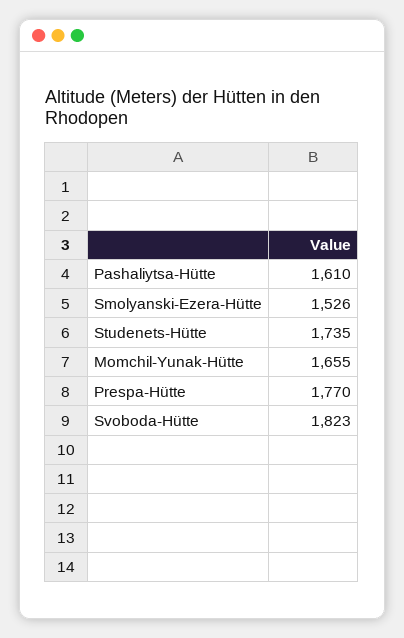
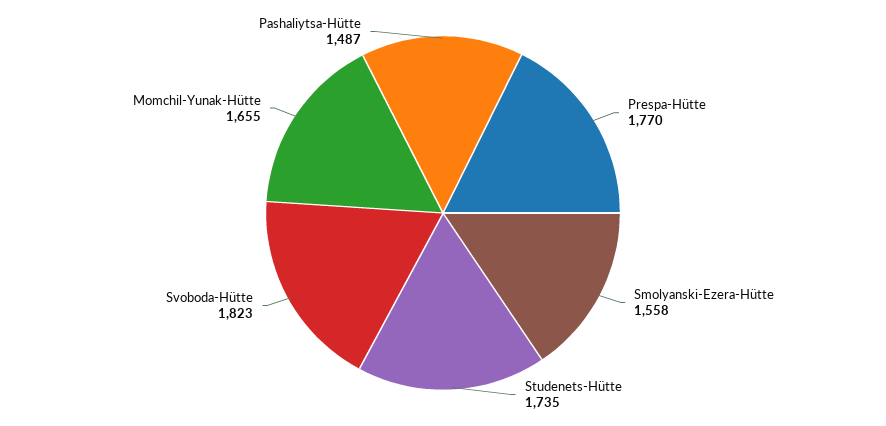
Pashaliytsa-Hütte: 1610 -> 1487
Smolyanski-Ezera-Hütte: 1526 -> 1558

